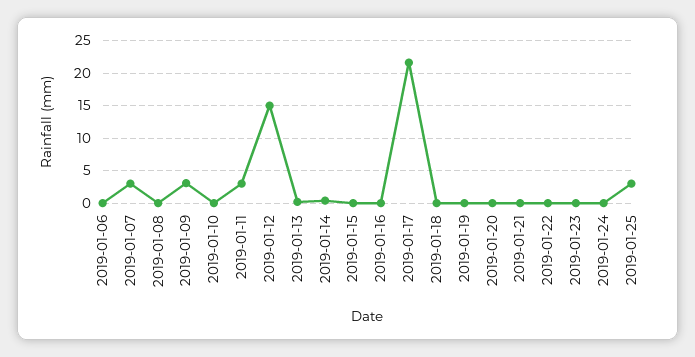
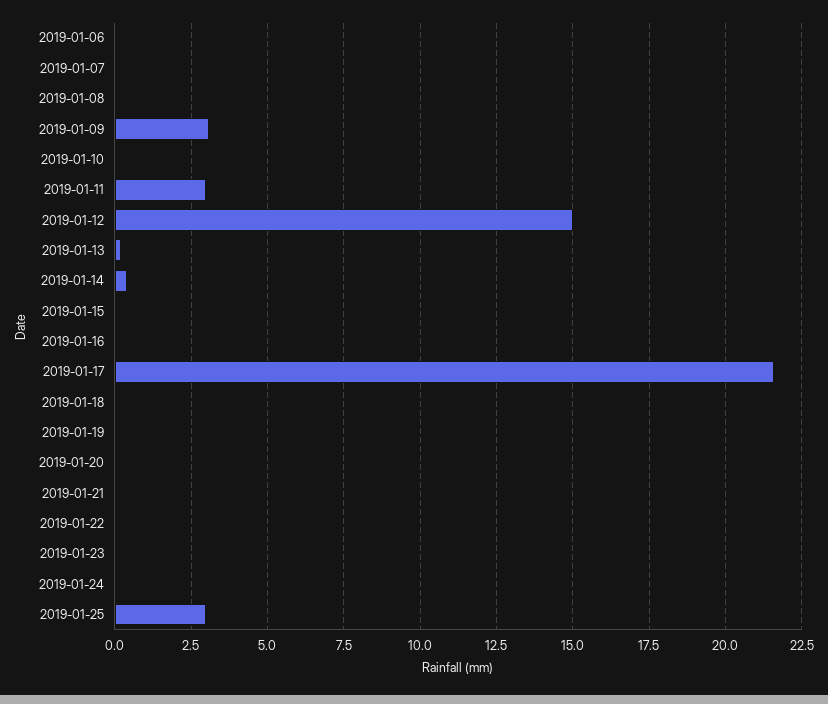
2019-01-07: 3 -> 0

